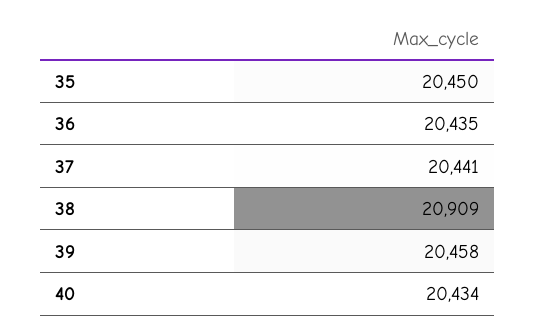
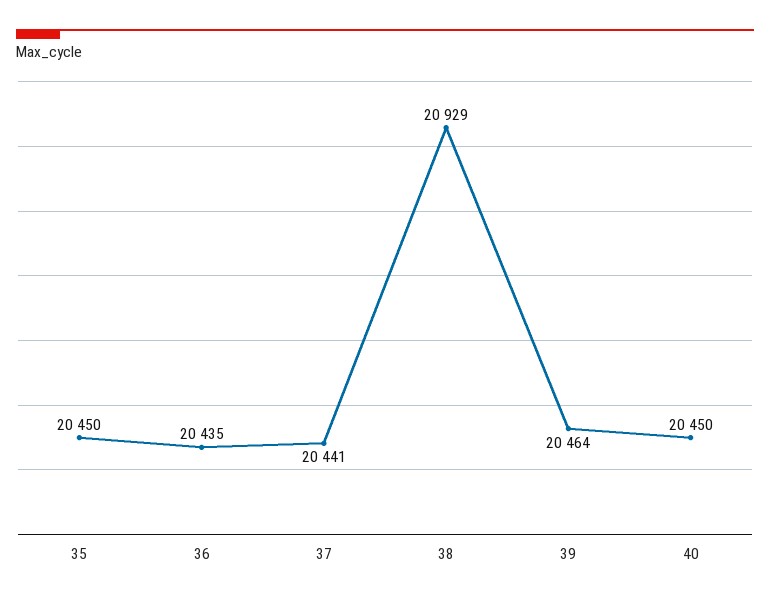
38: 20909 -> 20929
39: 20458 -> 20464
40: 20434 -> 20450

